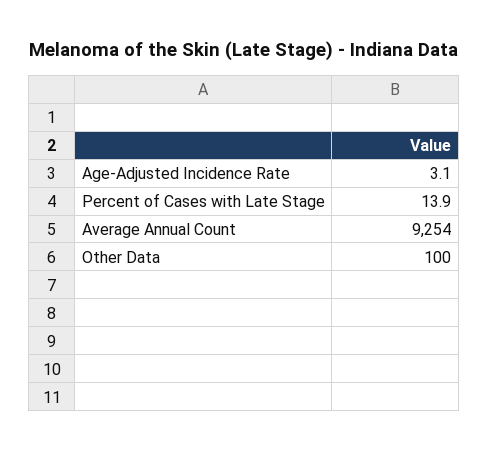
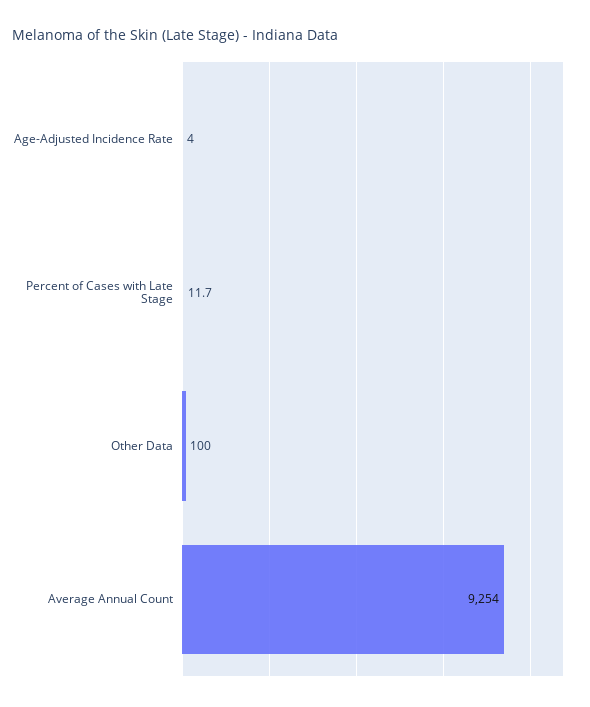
Age-Adjusted Incidence Rate: 3.1 -> 4
Percent of Cases with Late Stage: 13.9 -> 11.7

